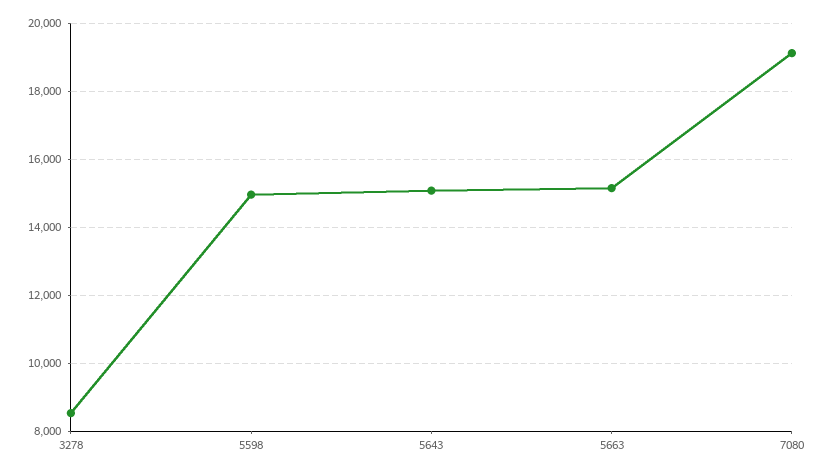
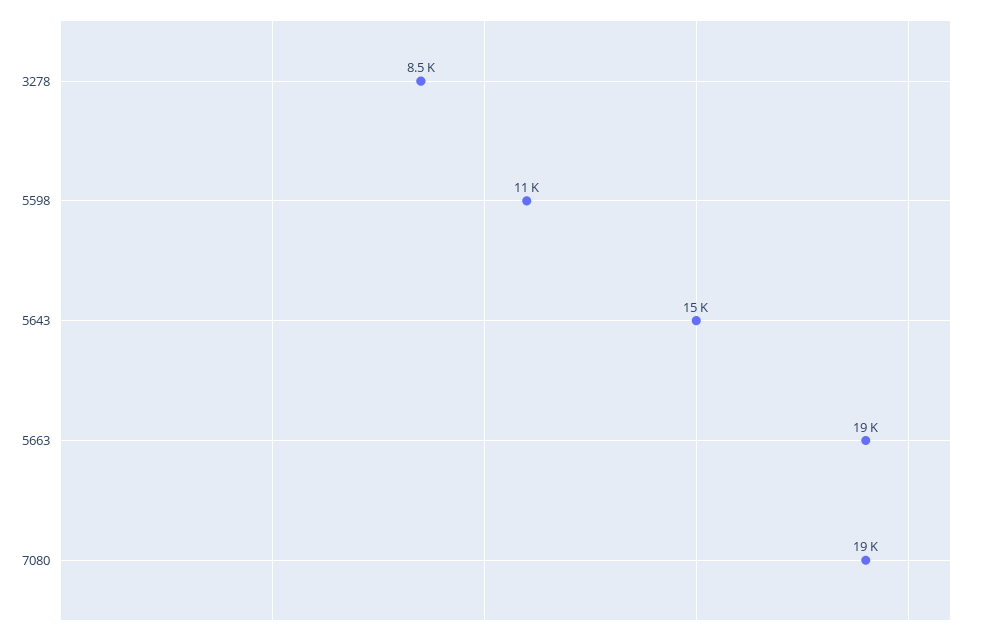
5598: 15000 -> 11000
5663: 15200 -> 19000

